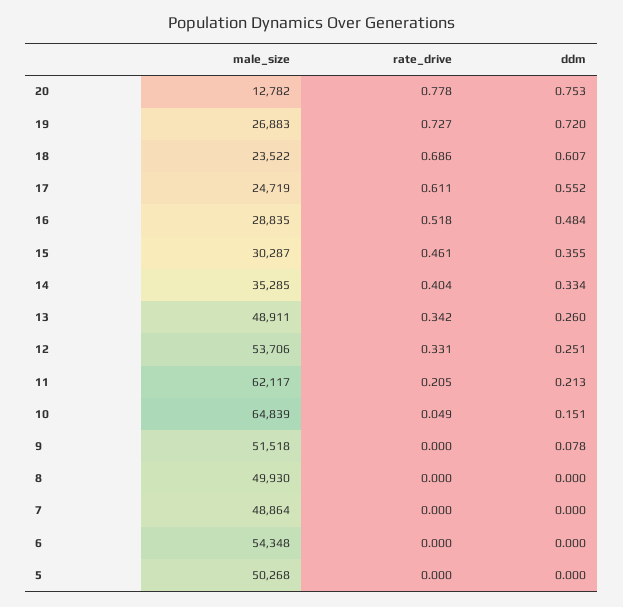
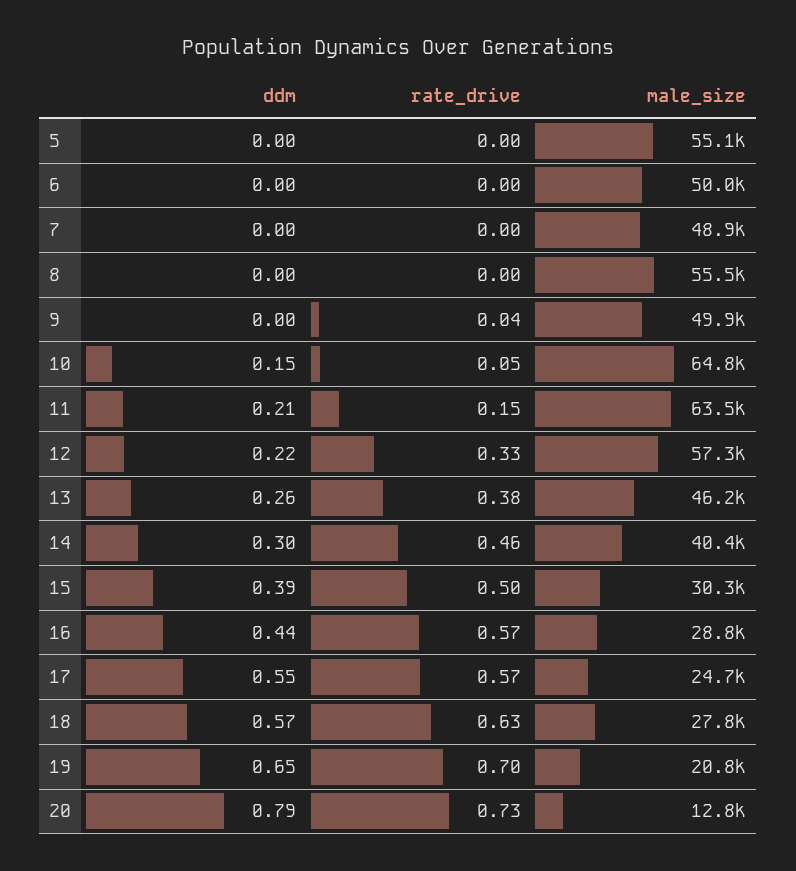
rate_drive, 20: 0.778 -> 0.73
ddm, 20: 0.753 -> 0.79
male_size, 19: 26883 -> 20800
rate_drive, 19: 0.727 -> 0.7
ddm, 19: 0.72 -> 0.65
male_size, 18: 23522 -> 27800
rate_drive, 18: 0.686 -> 0.63
ddm, 18: 0.607 -> 0.57
rate_drive, 17: 0.611 -> 0.57
rate_drive, 16: 0.518 -> 0.57
ddm, 16: 0.484 -> 0.44
rate_drive, 15: 0.461 -> 0.5
ddm, 15: 0.355 -> 0.39
male_size, 14: 35285 -> 40400
rate_drive, 14: 0.404 -> 0.46
ddm, 14: 0.334 -> 0.3
male_size, 13: 48911 -> 46200
rate_drive, 13: 0.342 -> 0.38
male_size, 12: 53706 -> 57300
ddm, 12: 0.251 -> 0.22
male_size, 11: 62117 -> 63500
rate_drive, 11: 0.205 -> 0.15
male_size, 9: 51518 -> 49900
rate_drive, 9: 0 -> 0.04
ddm, 9: 0.078 -> 0
male_size, 8: 49930 -> 55500
male_size, 6: 54348 -> 50000
male_size, 5: 50268 -> 55100

